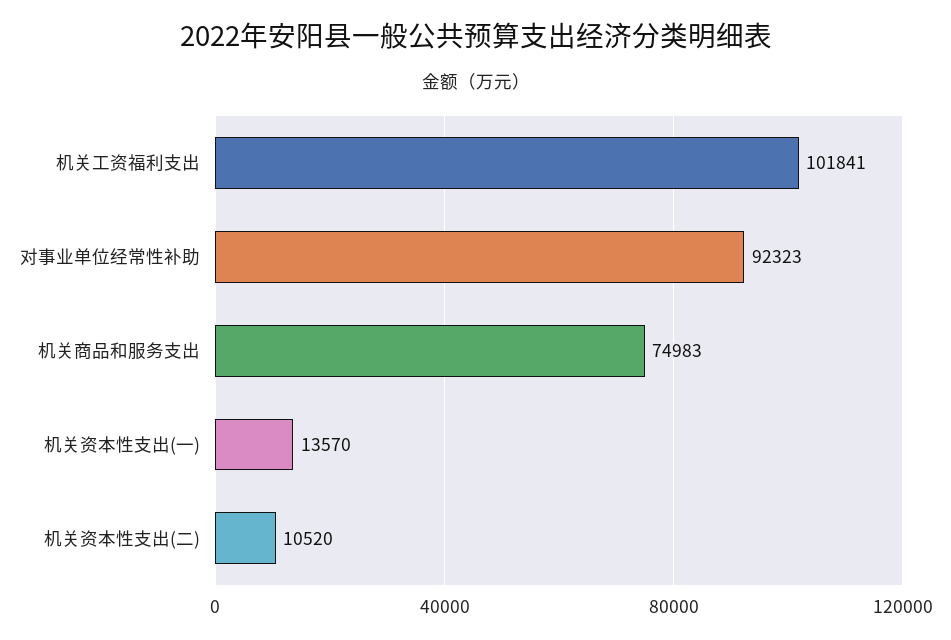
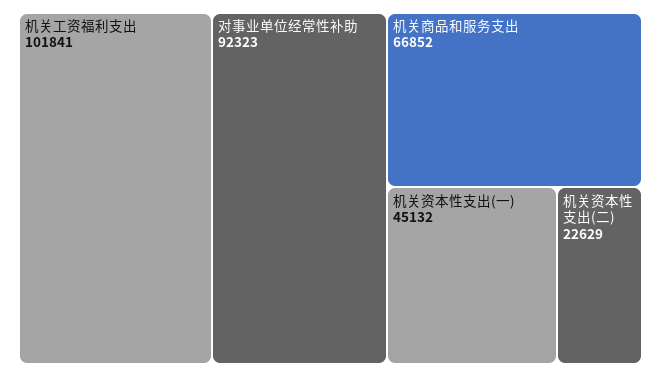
机关商品和服务支出: 74983 -> 66852
机关资本性支出(一): 13570 -> 45132
机关资本性支出(二): 10520 -> 22629

